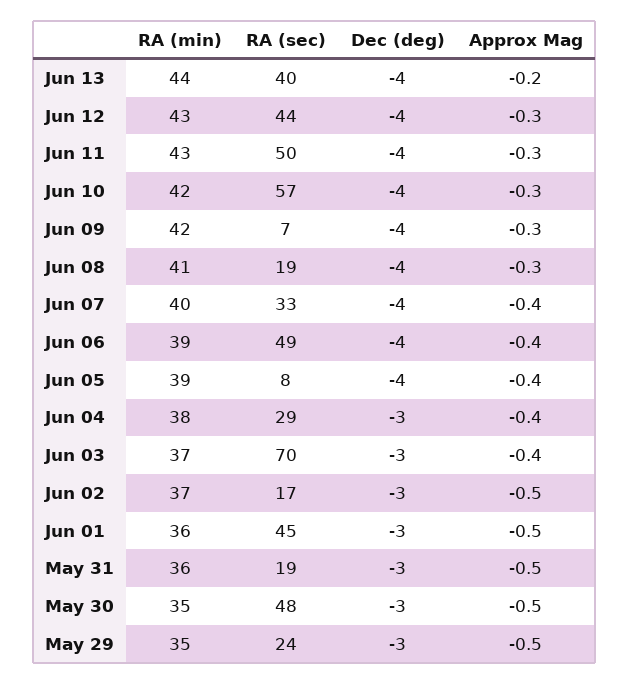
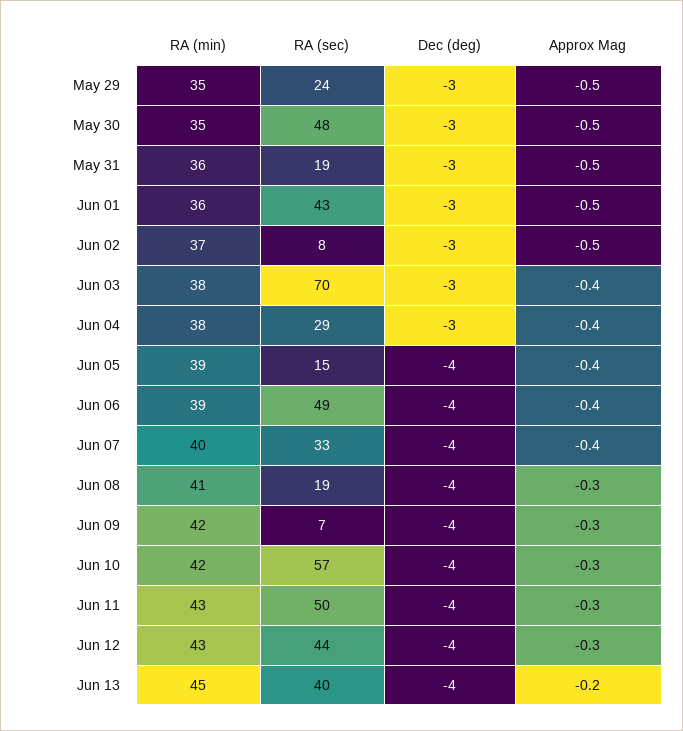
RA (min), Jun 13: 44 -> 45
RA (sec), Jun 05: 8 -> 15
RA (min), Jun 03: 37 -> 38
RA (sec), Jun 02: 17 -> 8
RA (sec), Jun 01: 45 -> 43

